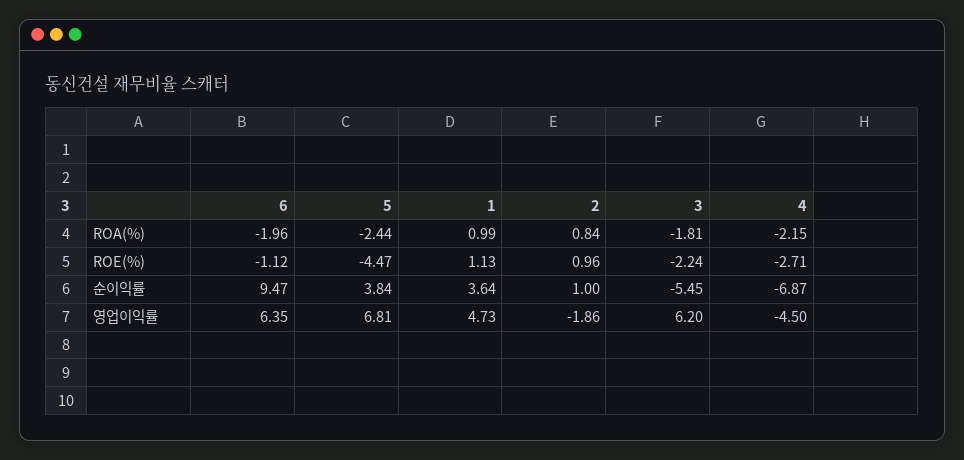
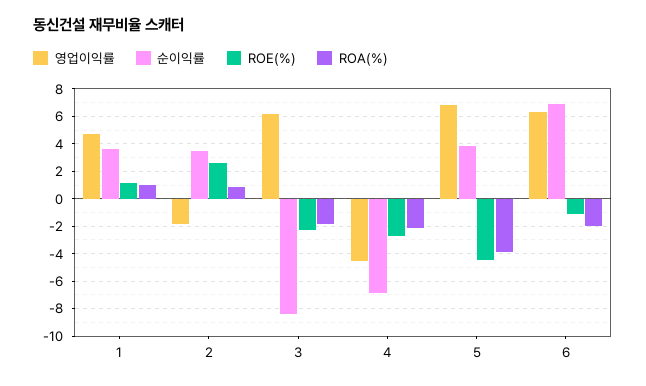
ROA(%), 5: -2.44 -> -4
ROE(%), 2: 0.96 -> 2.5
순이익률, 6: 9.47 -> 7
순이익률, 2: 1 -> 3.5
순이익률, 3: -5.45 -> -8.5

